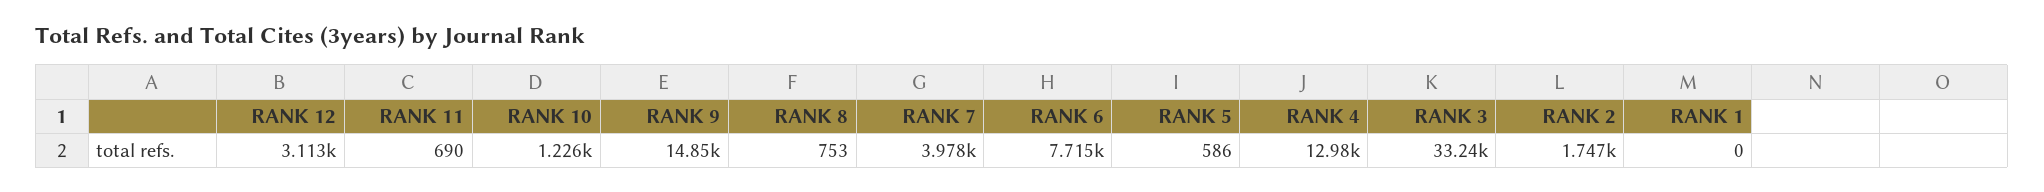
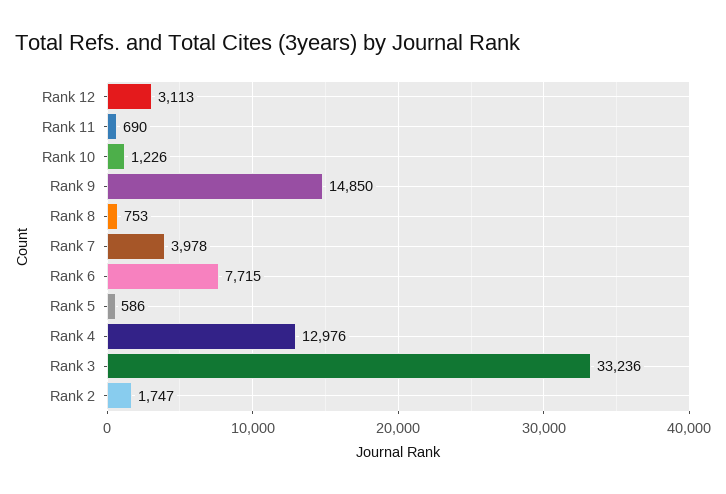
RANK 1: 0 -> none

